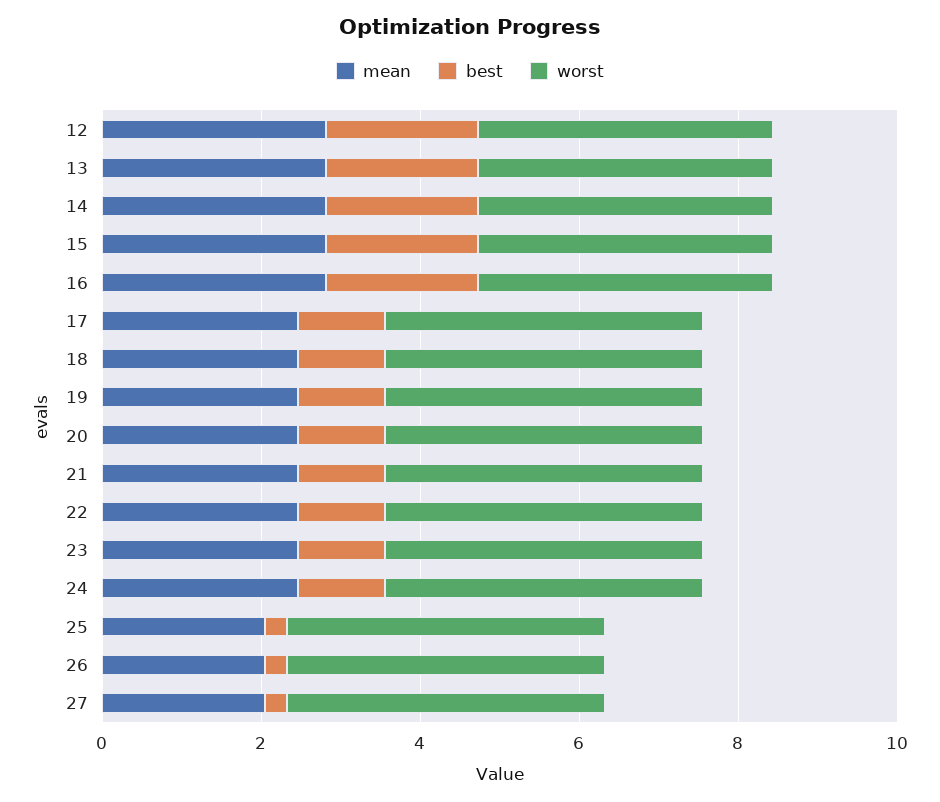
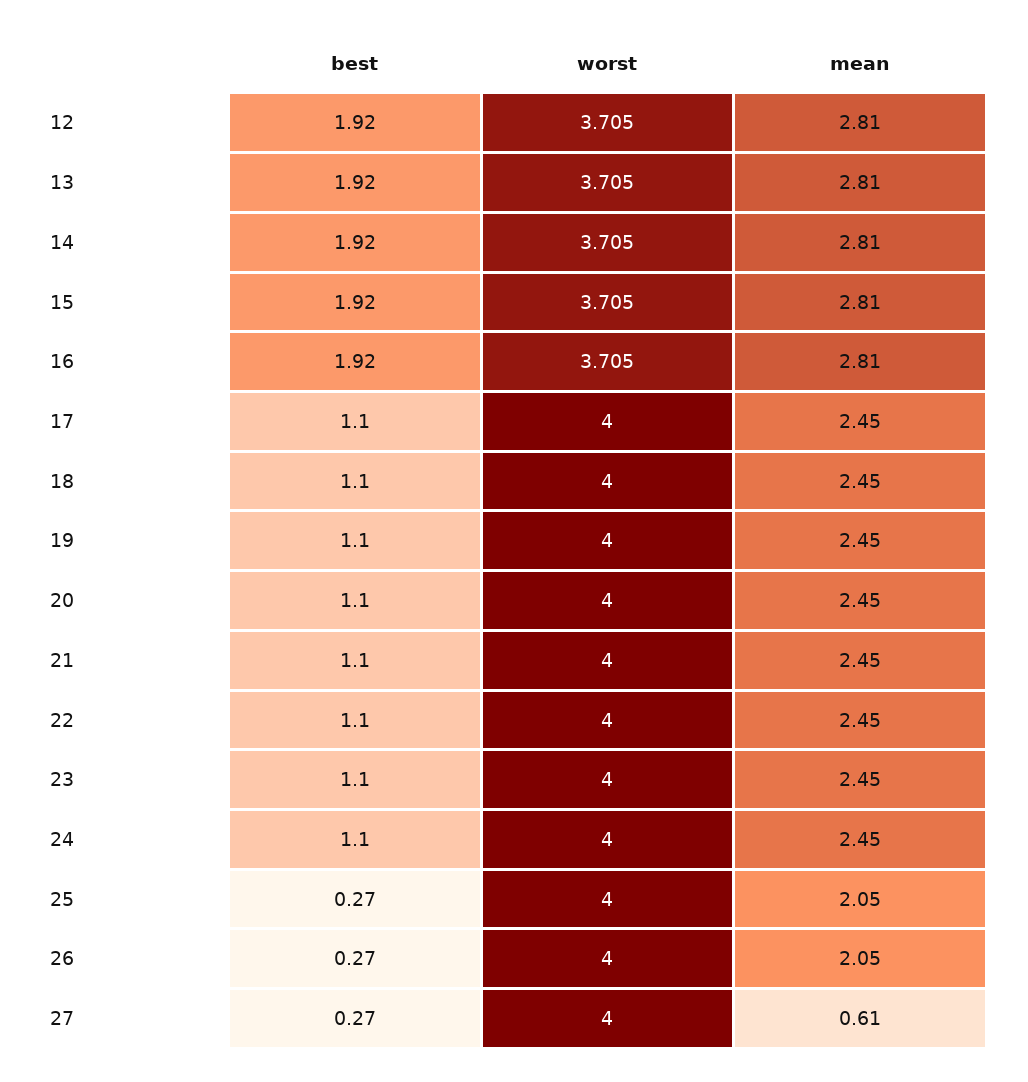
mean, 27: 2 -> 0.61

